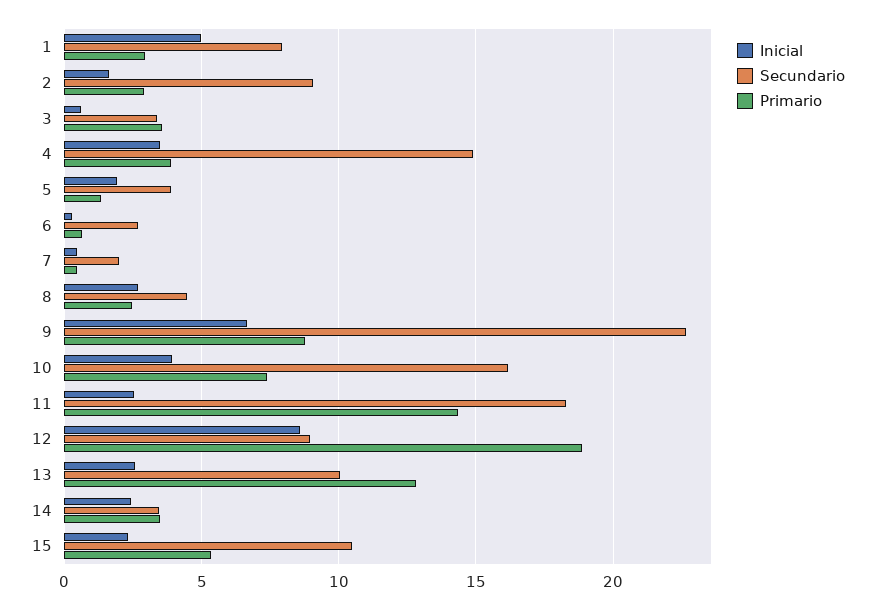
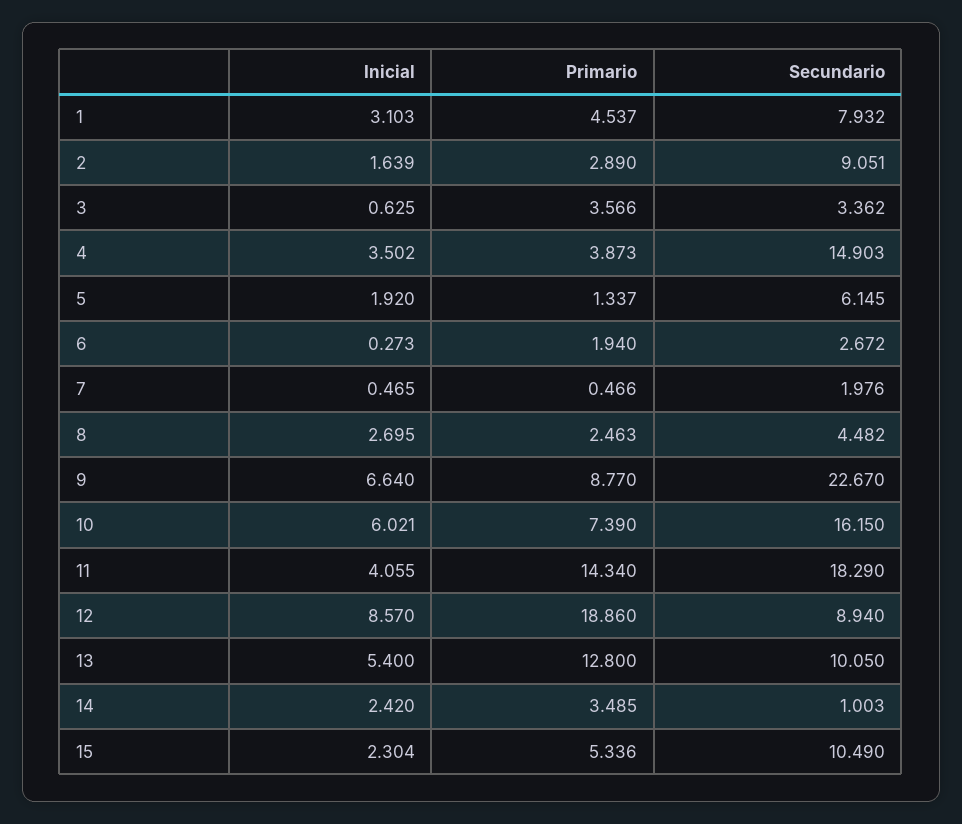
Inicial, 1: 5 -> 3.103
Primario, 1: 3 -> 4.537
Secundario, 5: 4 -> 6.145
Primario, 6: 0.5 -> 1.94
Inicial, 10: 4 -> 6.021
Inicial, 11: 2.5 -> 4.055
Inicial, 13: 2.5 -> 5.4
Secundario, 14: 3.5 -> 1.003

